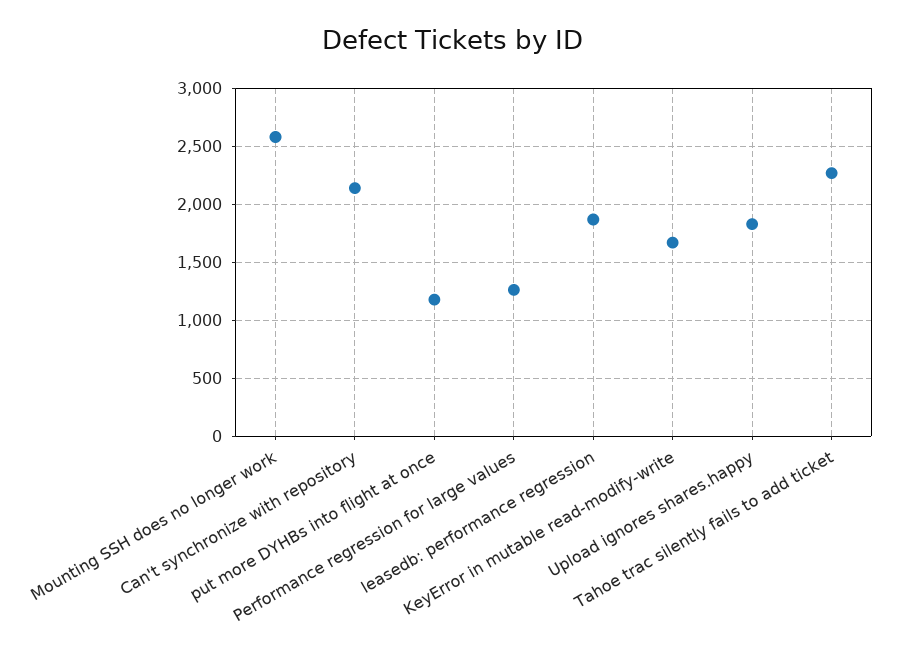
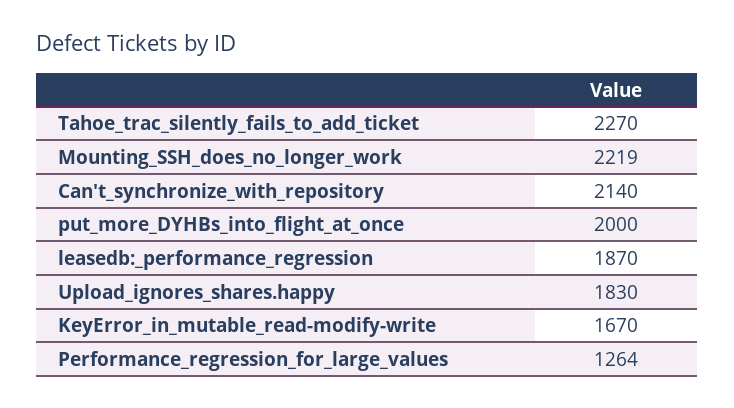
Mounting SSH does no longer work: 2600 -> 2219
put more DYHBs into flight at once: 1200 -> 2000

